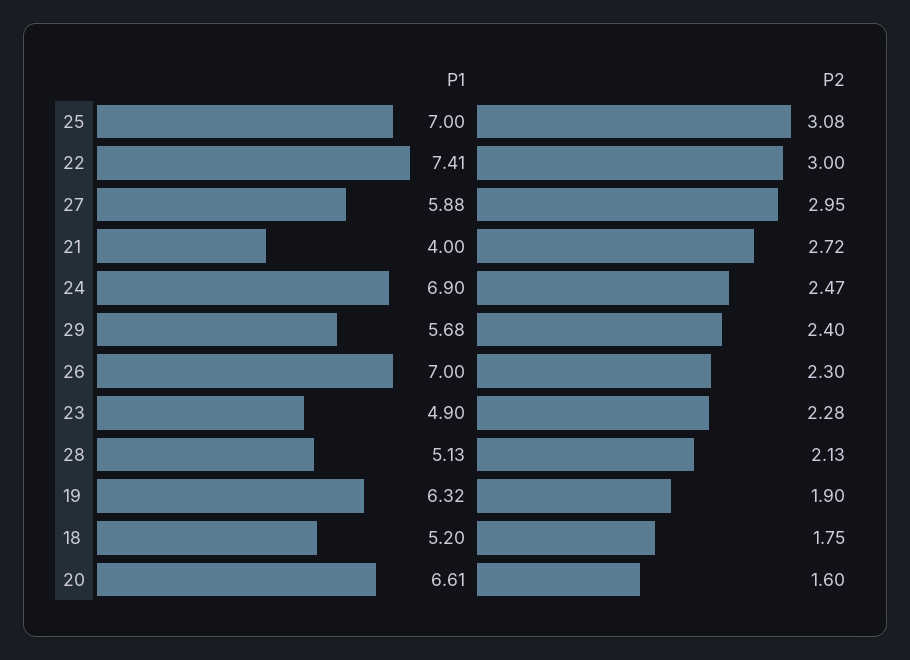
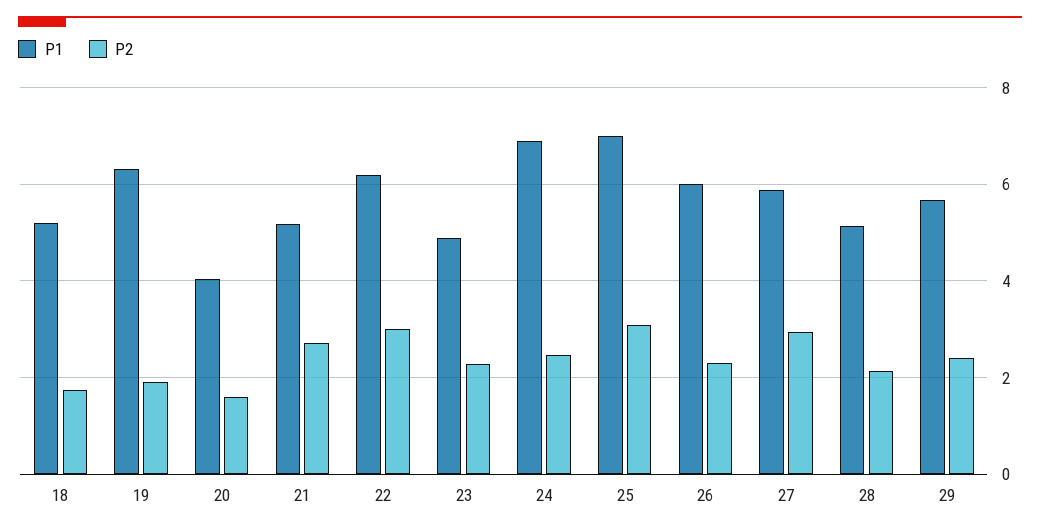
P1, 22: 7.41 -> 6.2
P1, 21: 4 -> 5.2
P1, 26: 7 -> 6
P1, 20: 6.61 -> 4

